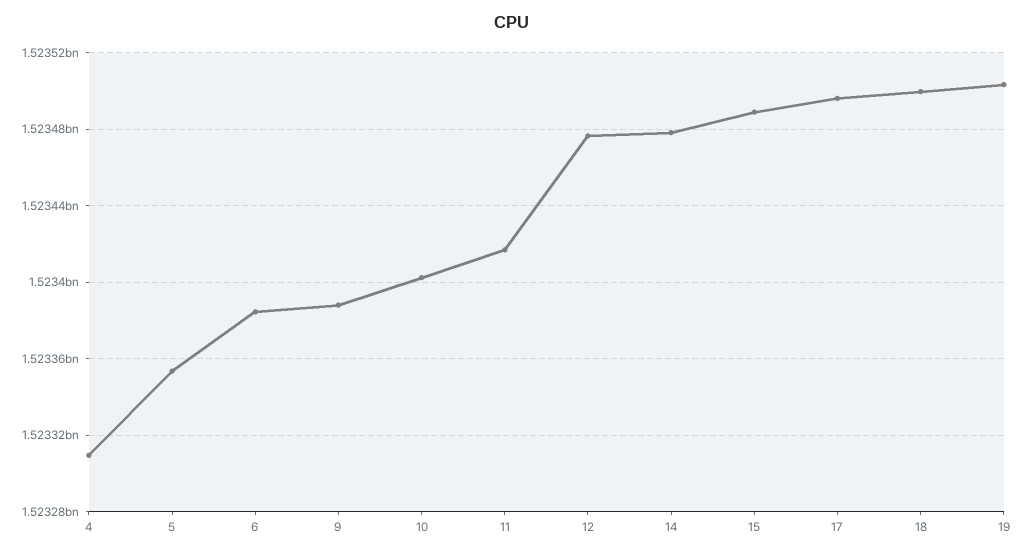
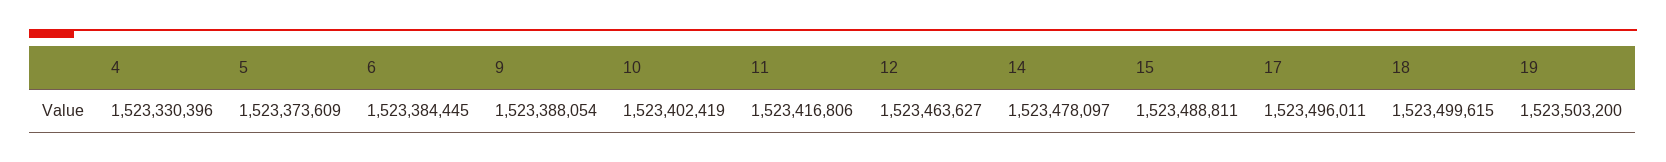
4: 1523310000 -> 1523330396
5: 1523355000 -> 1523373609
12: 1523475000 -> 1523463627

